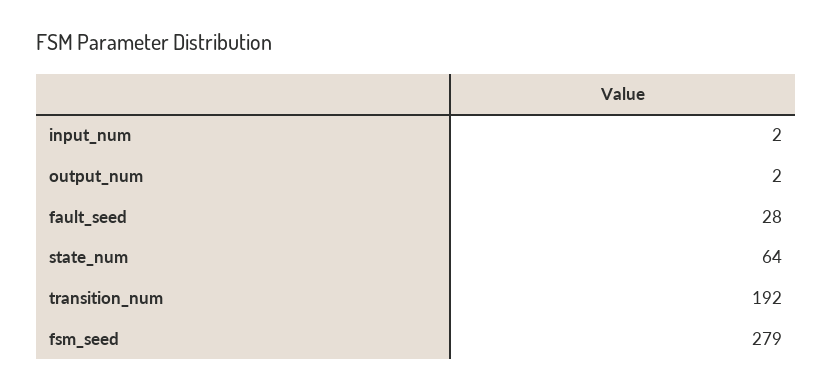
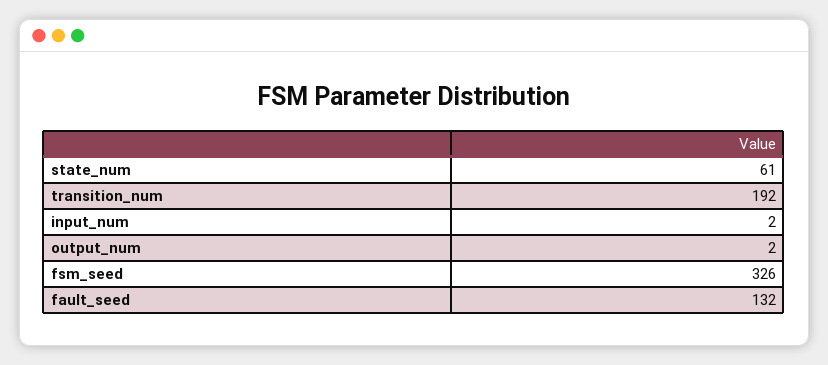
fault_seed: 28 -> 132
state_num: 64 -> 61
fsm_seed: 279 -> 326

